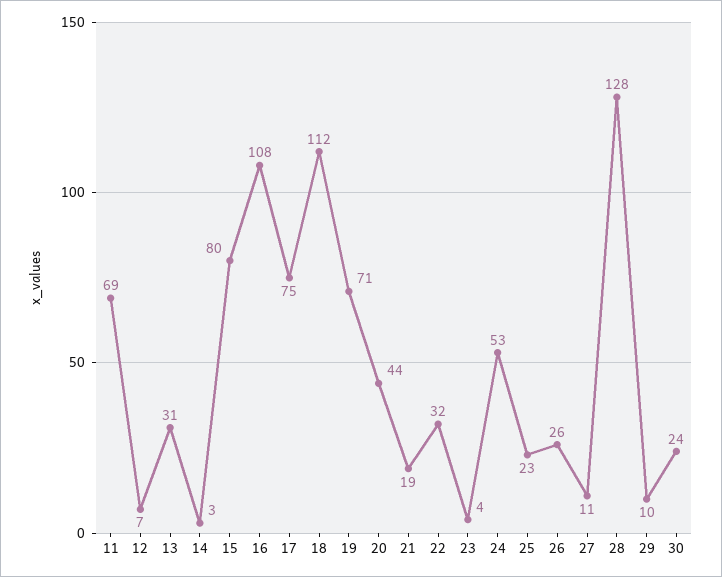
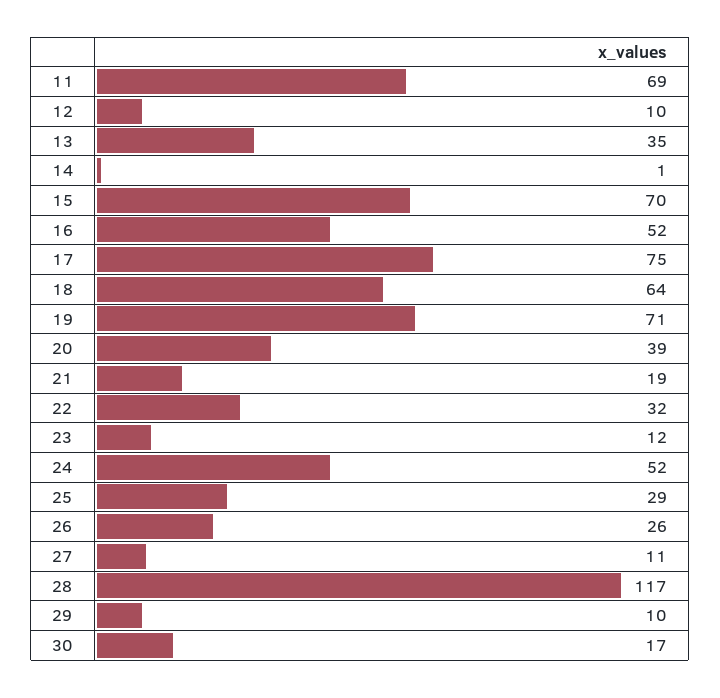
12: 7 -> 10
13: 31 -> 35
14: 3 -> 1
15: 80 -> 70
16: 108 -> 52
18: 112 -> 64
20: 44 -> 39
23: 4 -> 12
24: 53 -> 52
25: 23 -> 29
28: 128 -> 117
30: 24 -> 17

